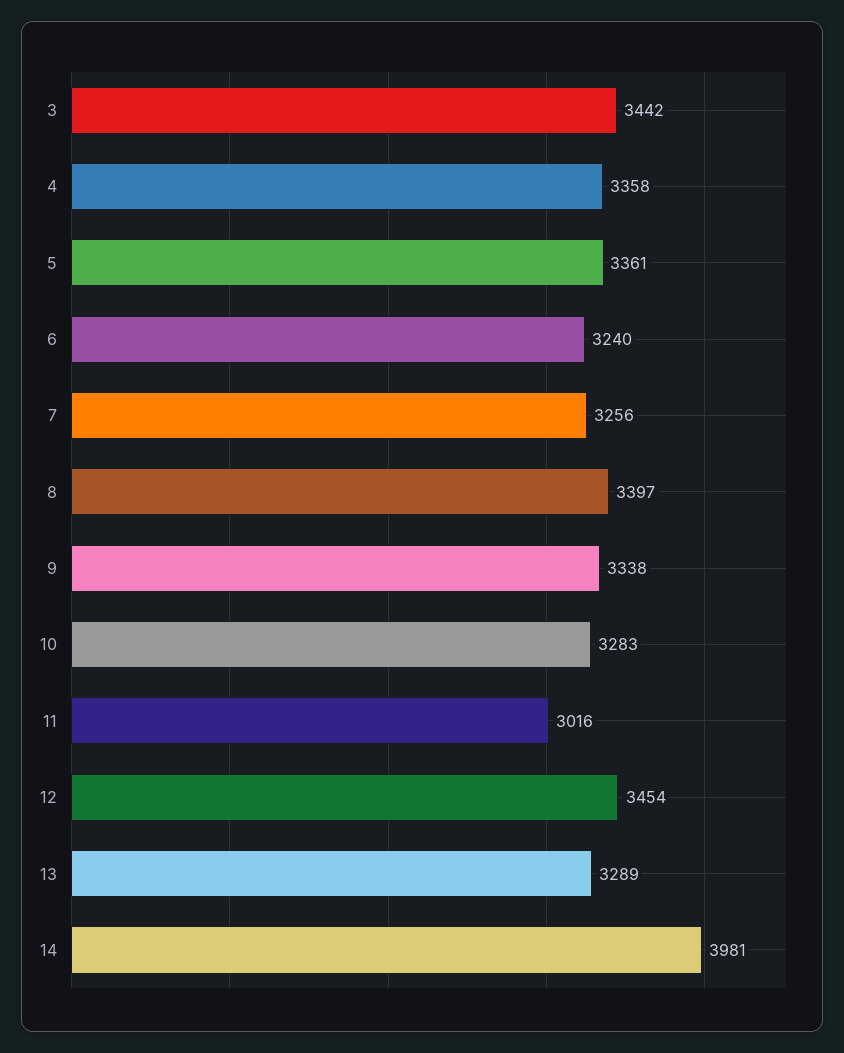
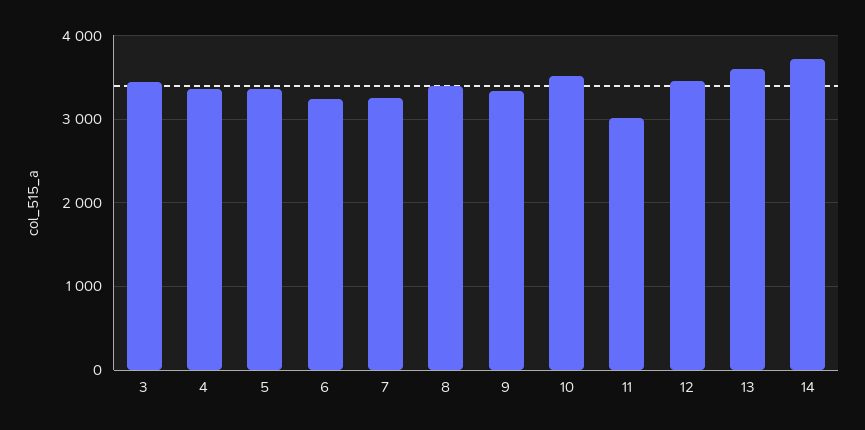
10: 3283 -> 3500
13: 3289 -> 3600
14: 3981 -> 3700

